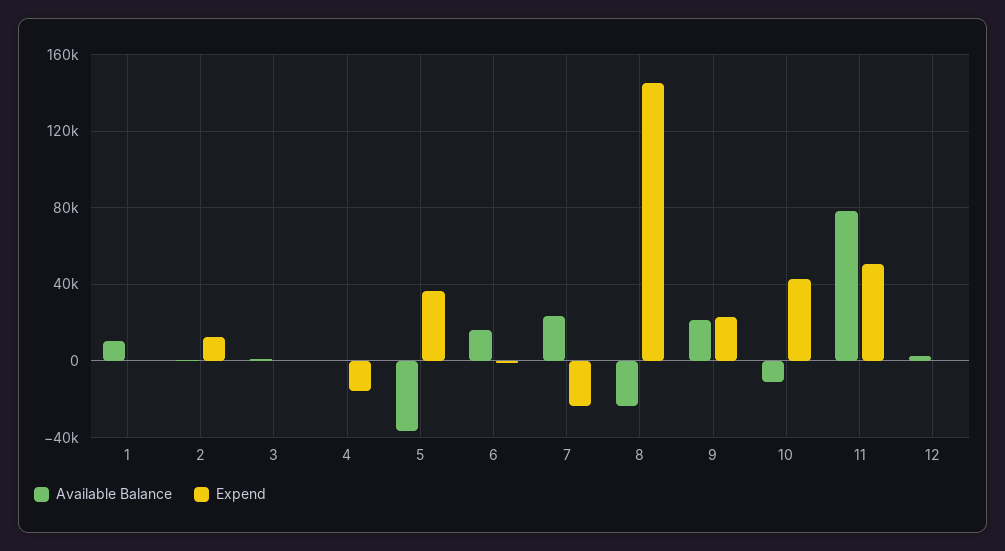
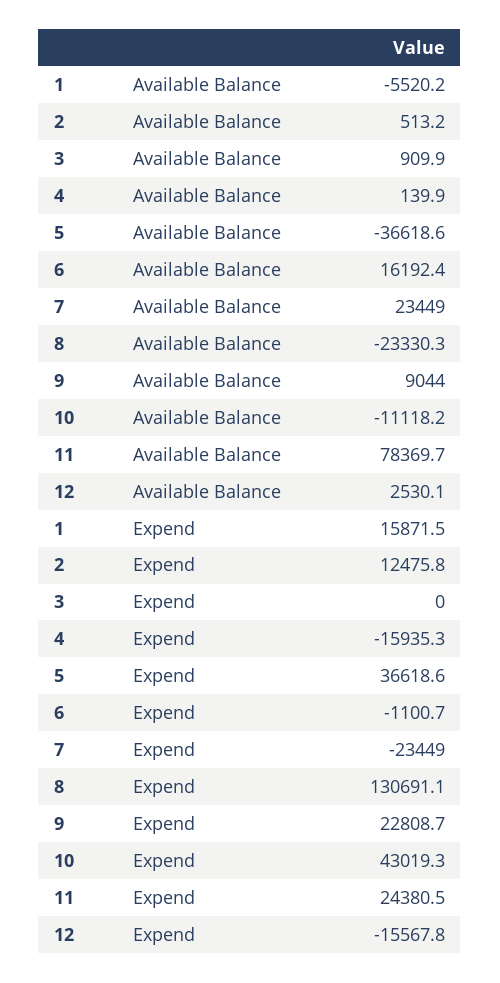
Available Balance, 1: 10000 -> -5520.2
Expend, 1: 0 -> 15871.5
Expend, 8: 145000 -> 130691.1
Available Balance, 9: 20000 -> 9044
Expend, 11: 50000 -> 24380.5
Expend, 12: 0 -> -15567.8

